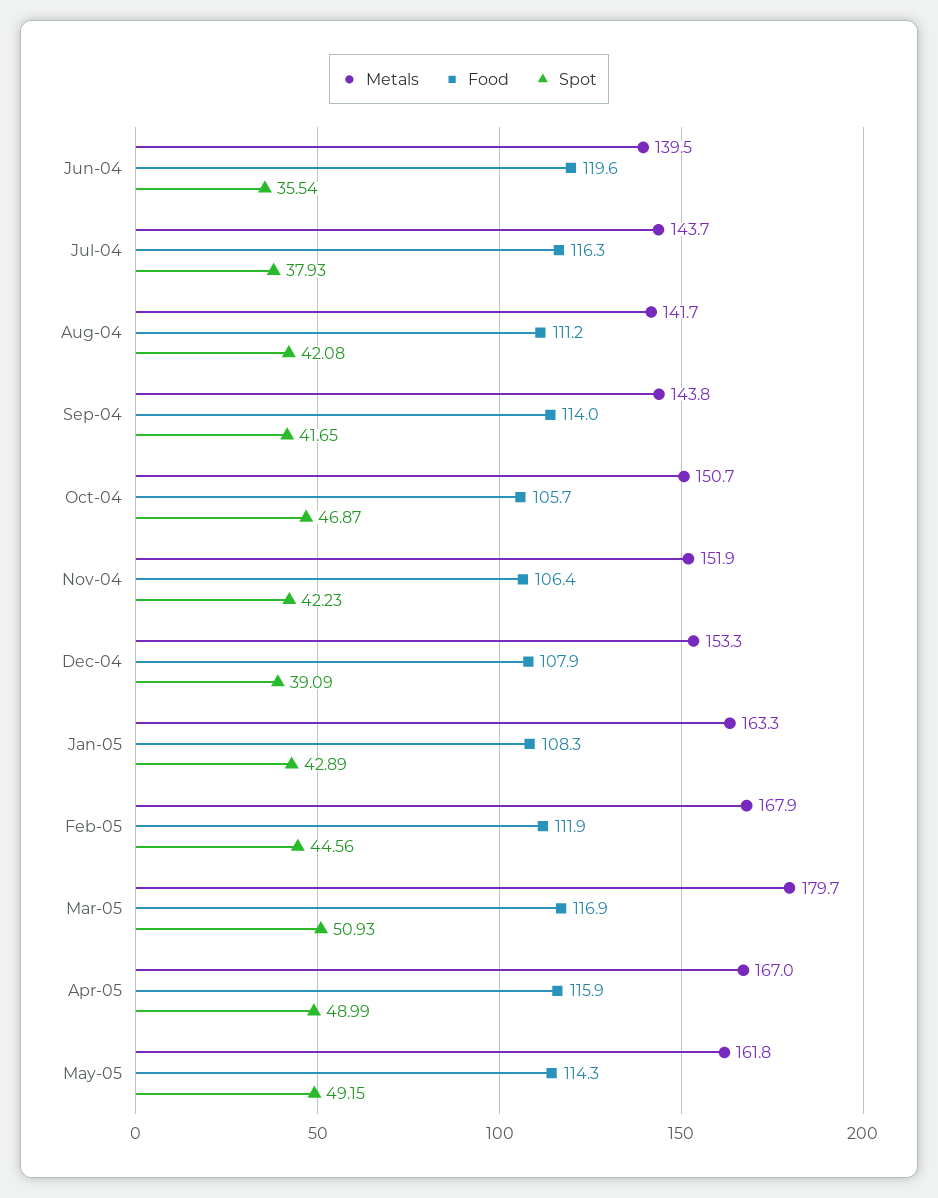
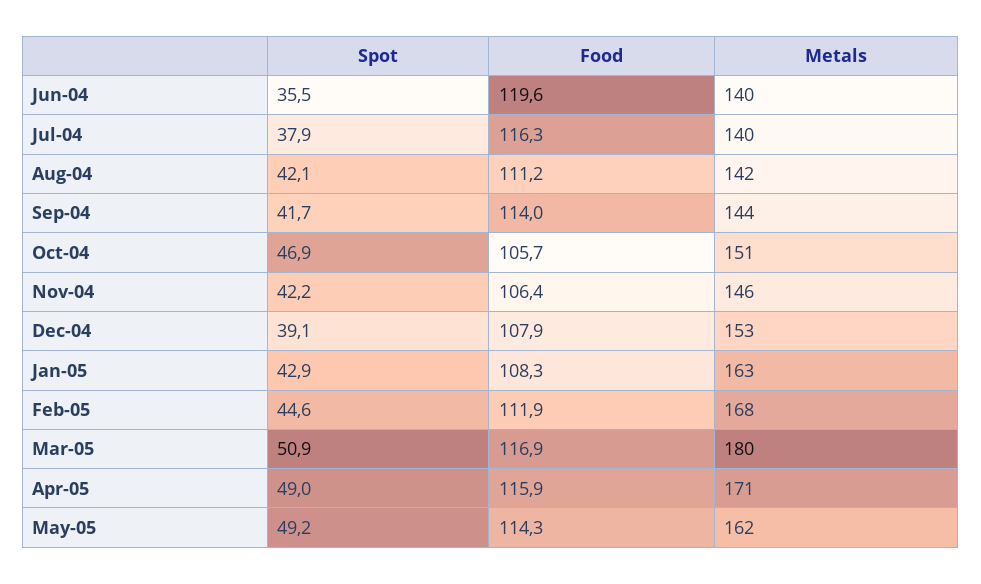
Metals, Jul-04: 143.7 -> 140
Metals, Nov-04: 151.9 -> 146
Metals, Apr-05: 167 -> 171

